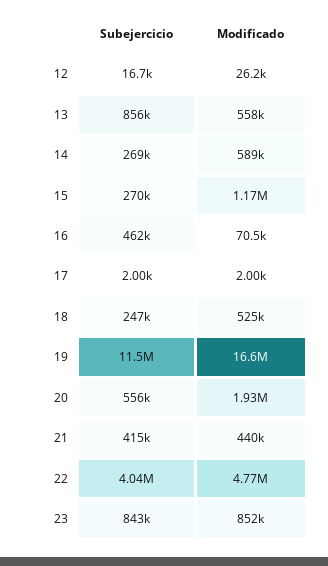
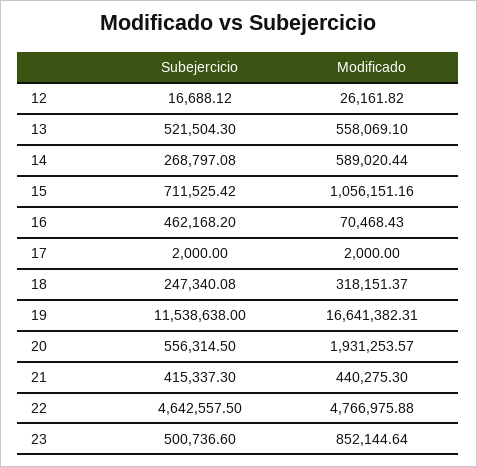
Subejercicio, 13: 856000 -> 521504.3
Subejercicio, 15: 270000 -> 711525.42
Modificado, 15: 1170000 -> 1056151.16
Modificado, 18: 525000 -> 318151.37
Subejercicio, 22: 4040000 -> 4642557.5
Subejercicio, 23: 843000 -> 500736.6

